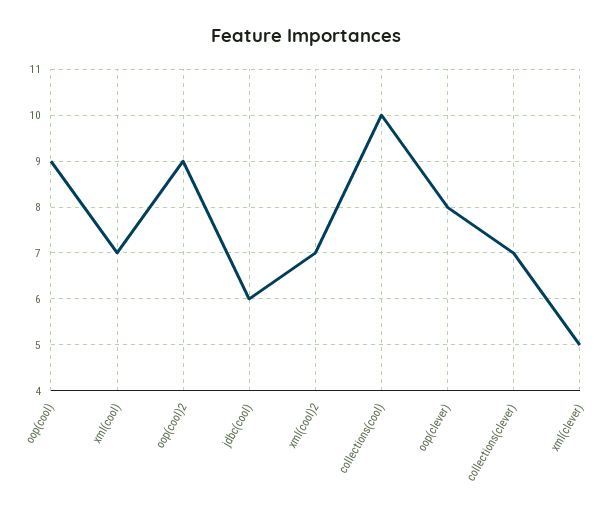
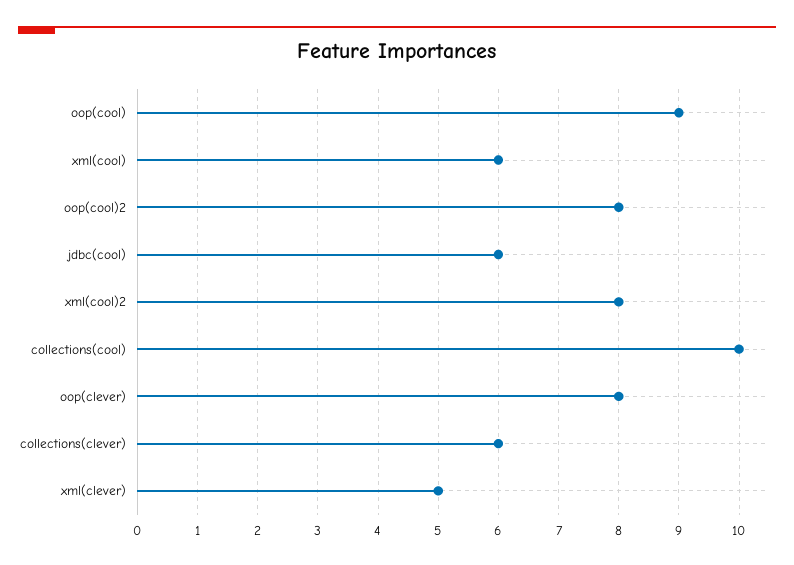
xml(cool): 7 -> 6
oop(cool)2: 9 -> 8
xml(cool)2: 7 -> 8
collections(clever): 7 -> 6

